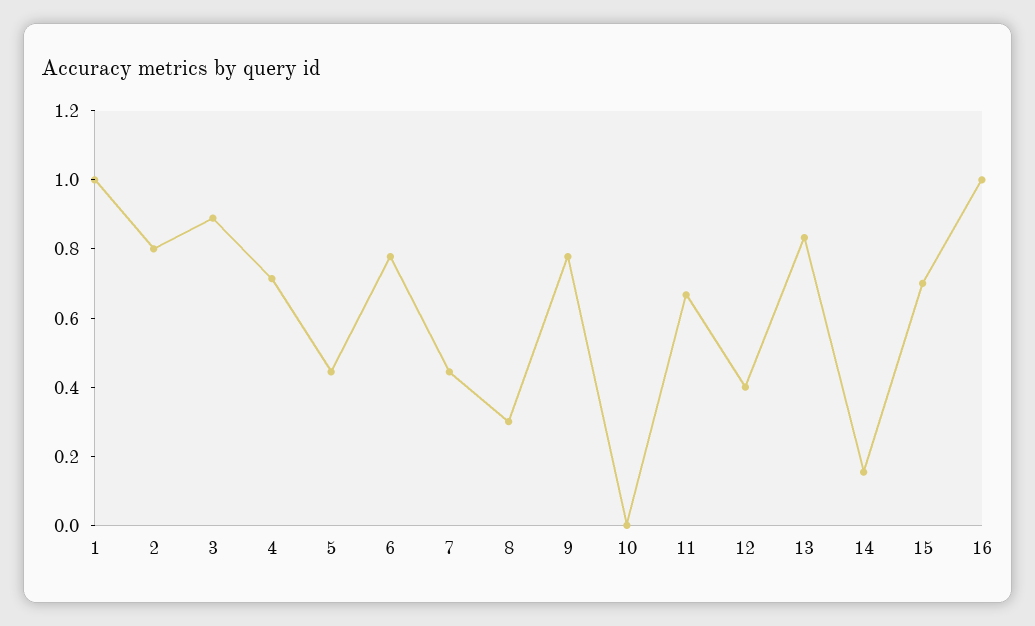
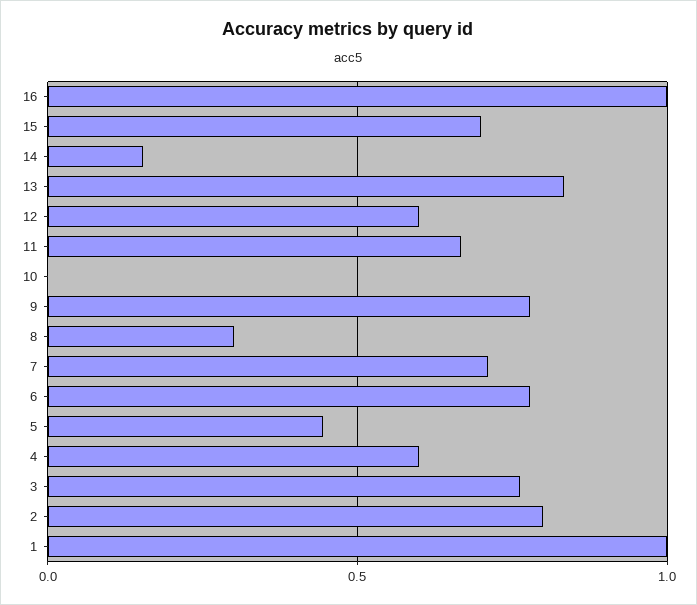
3: 0.9 -> 0.75
4: 0.7 -> 0.6
7: 0.45 -> 0.7
12: 0.4 -> 0.6

